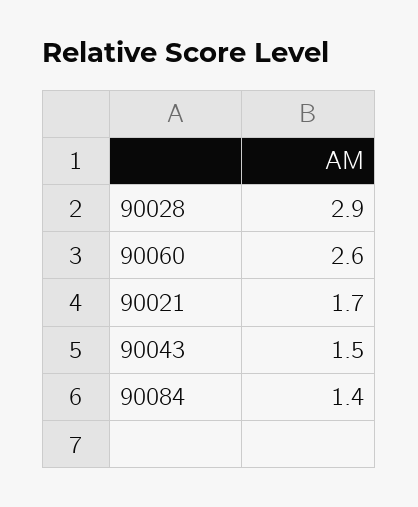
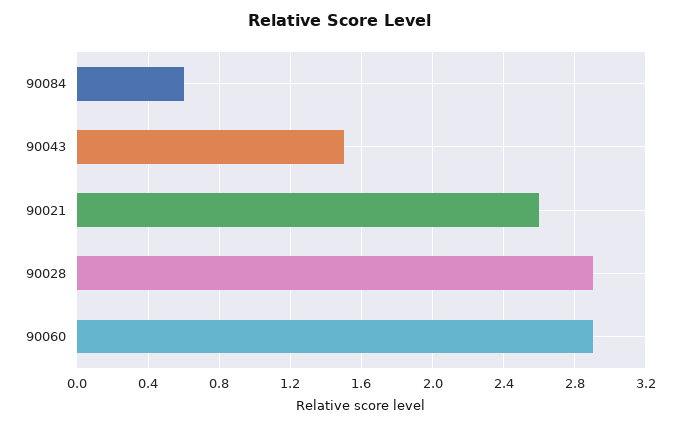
90060: 2.6 -> 2.9
90021: 1.7 -> 2.6
90084: 1.4 -> 0.6

